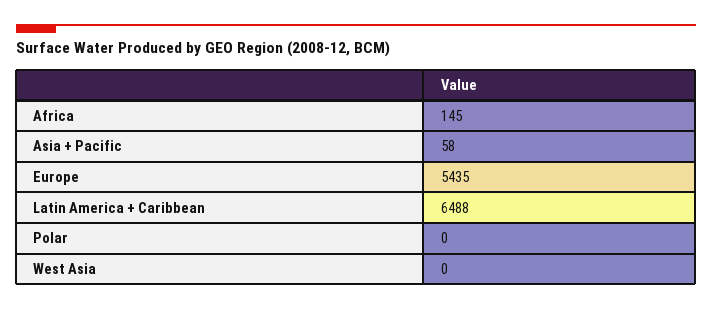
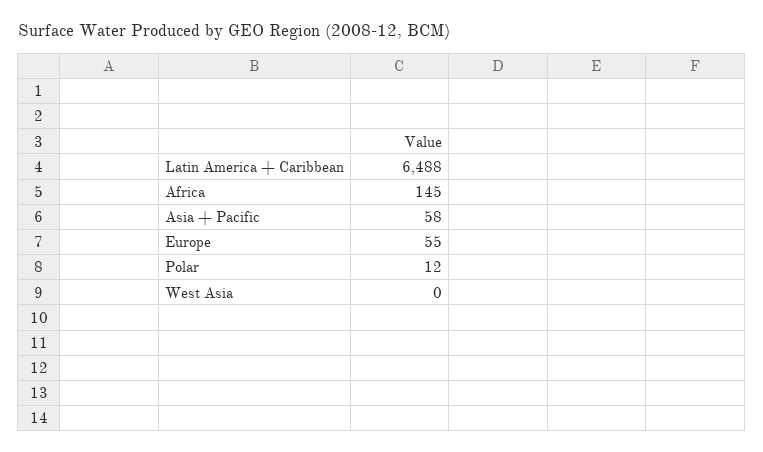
Europe: 5435 -> 55
Polar: 0 -> 12

